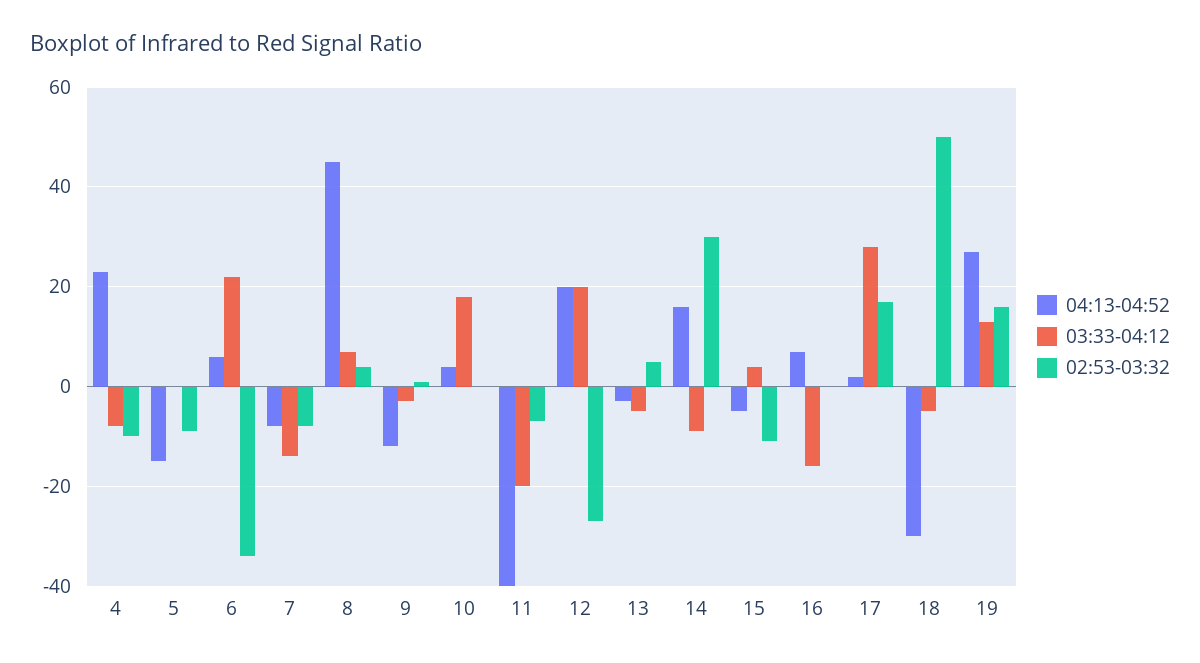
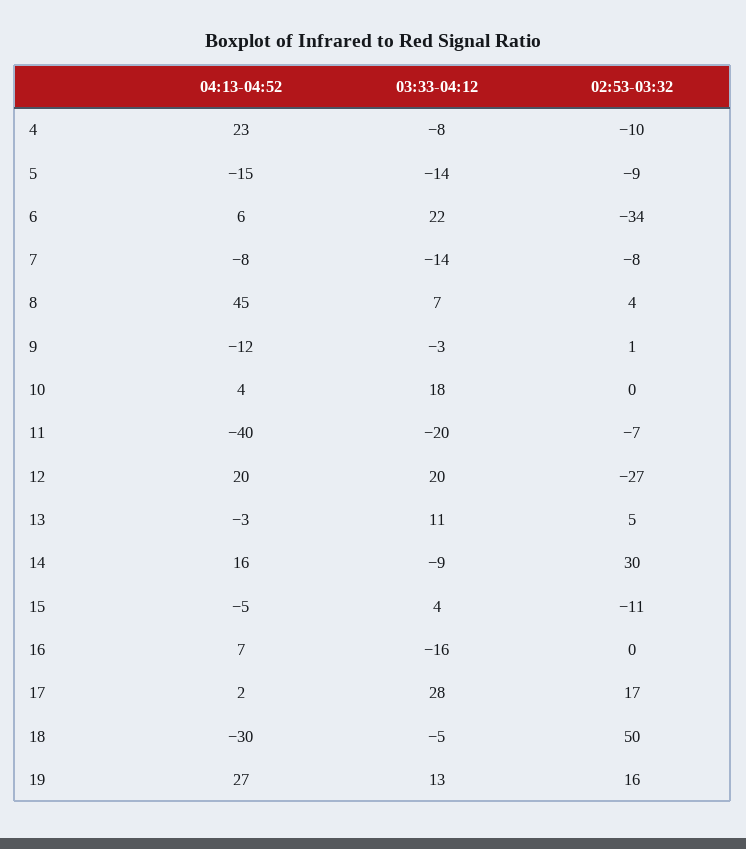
03:33-04:12, 5: 0 -> -14
03:33-04:12, 13: -5 -> 11

